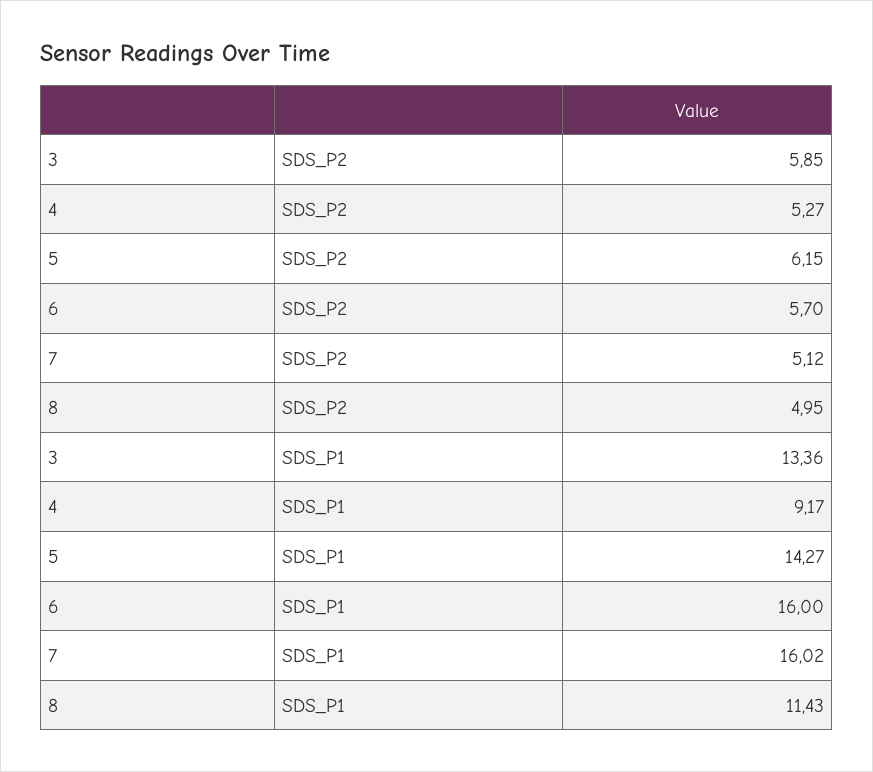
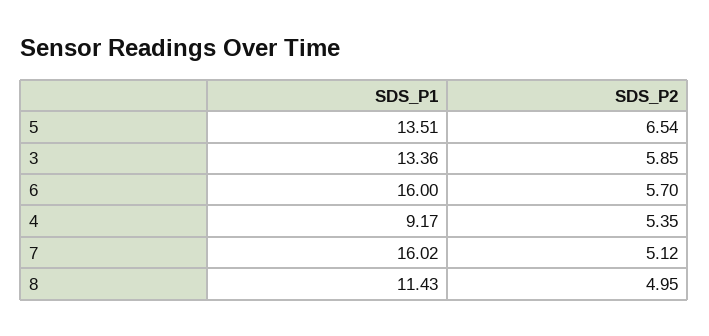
4, SDS_P2: 5.27 -> 5.35
5, SDS_P2: 6.15 -> 6.54
5, SDS_P1: 14.27 -> 13.51

